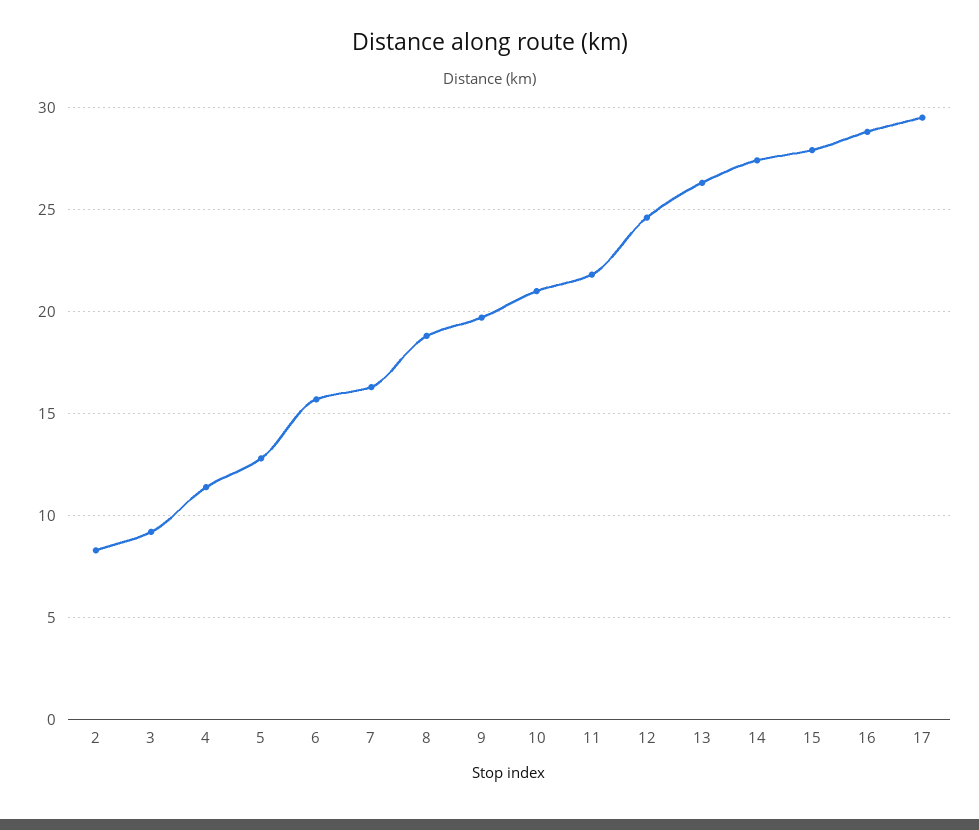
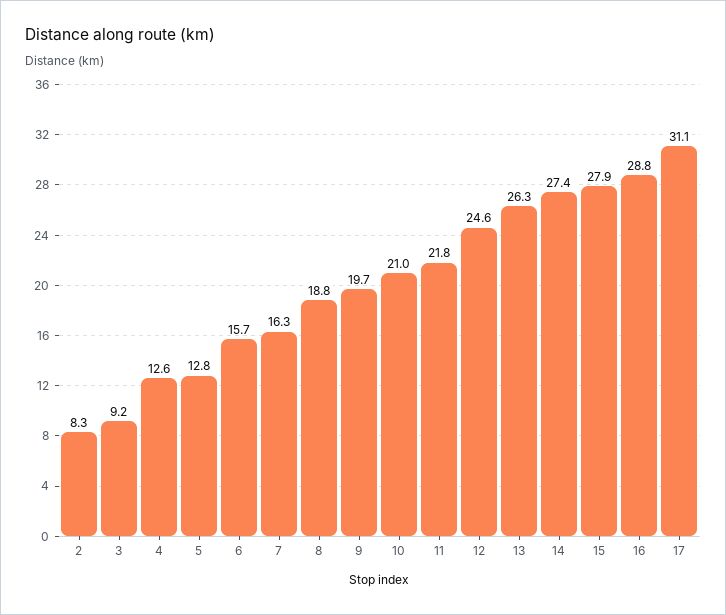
4: 11.5 -> 12.6
17: 29.5 -> 31.1

